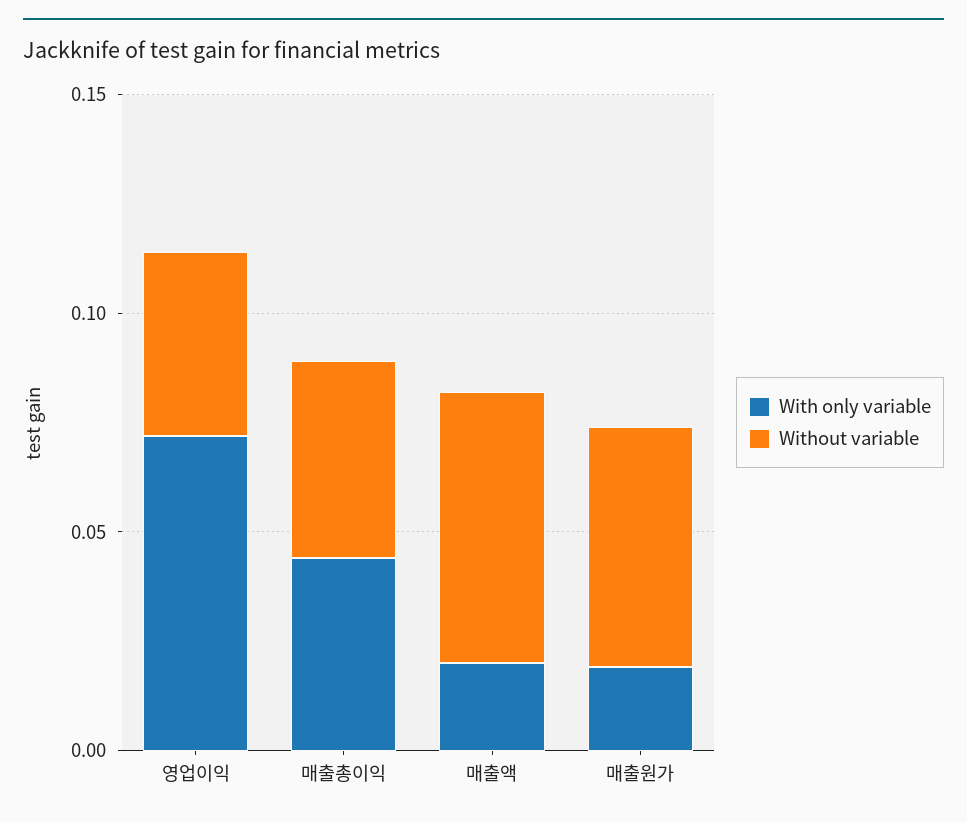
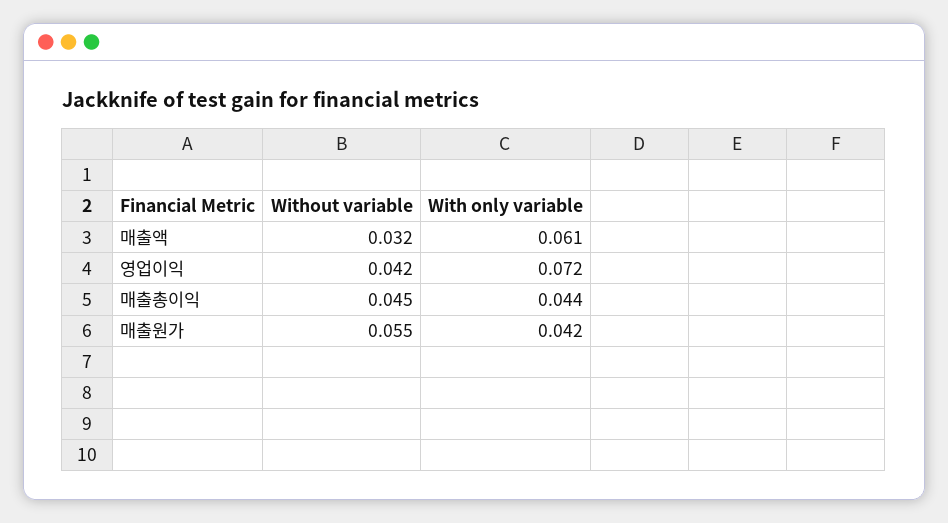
With only variable, 매출액: 0.02 -> 0.061
Without variable, 매출액: 0.06 -> 0.032
With only variable, 매출원가: 0.02 -> 0.042

